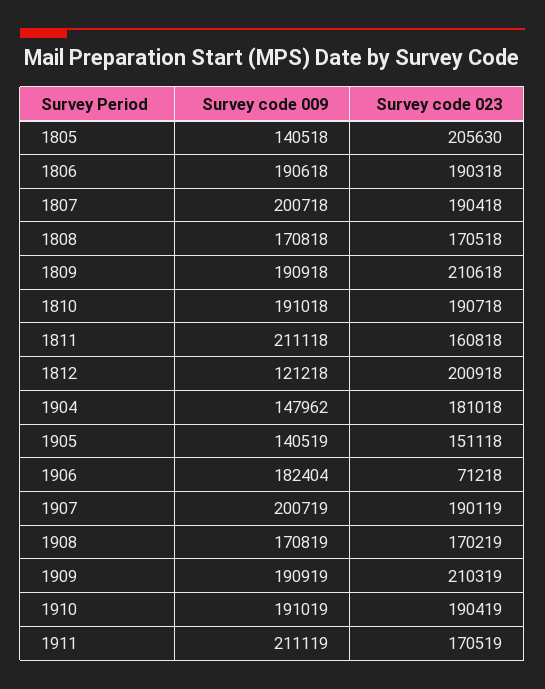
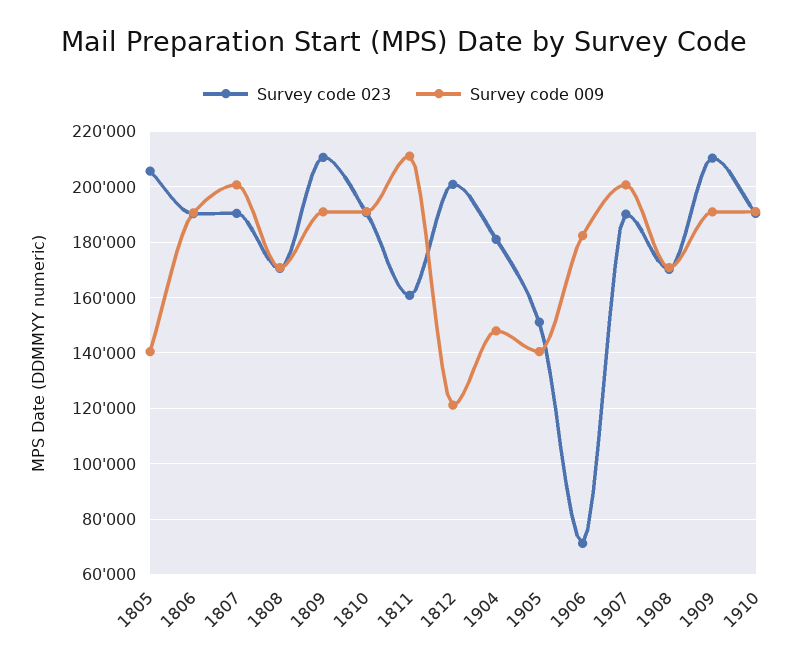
Survey code 009, 1911: 211119 -> none
Survey code 023, 1911: 170519 -> none

